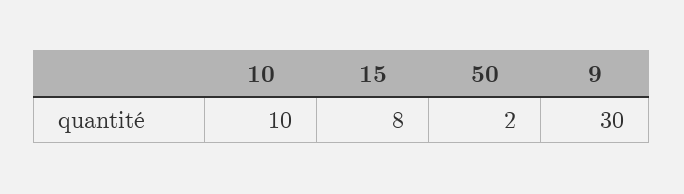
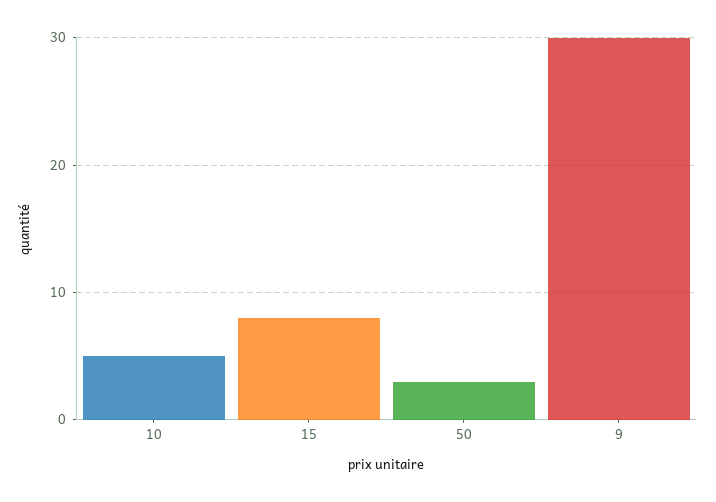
10: 10 -> 5
50: 2 -> 3

